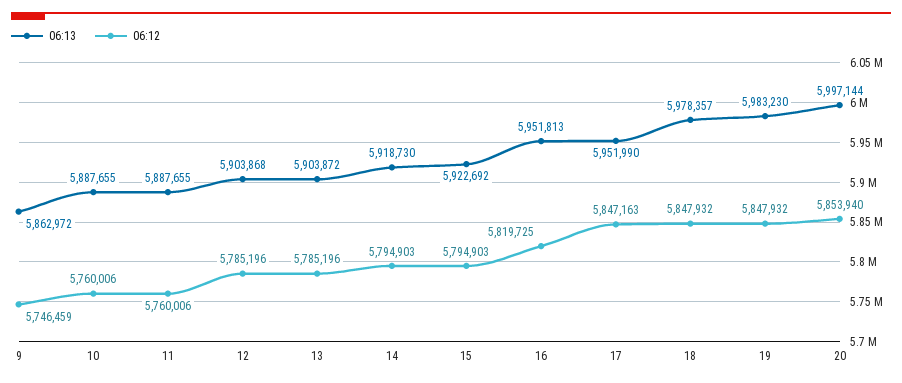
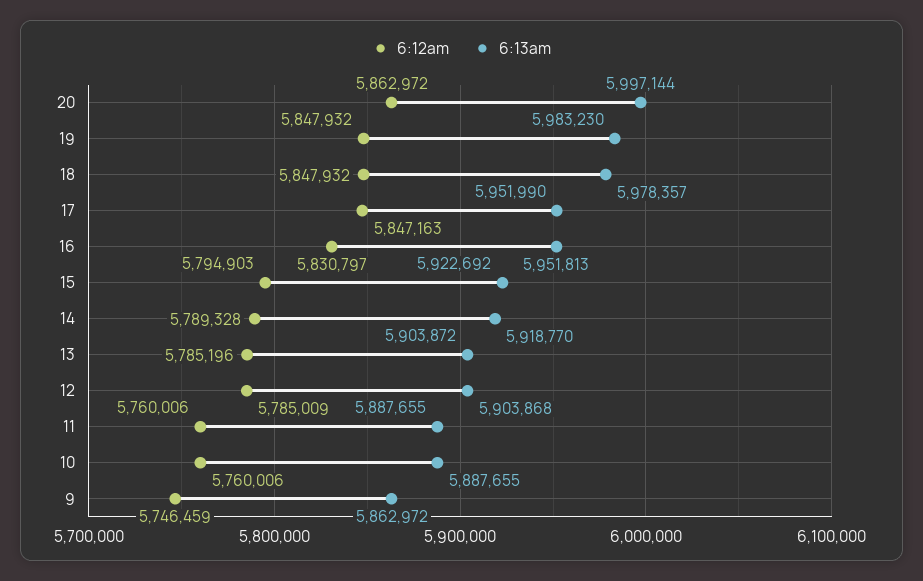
06:12, 12: 5785196 -> 5785009
06:13, 14: 5918730 -> 5918770
06:12, 14: 5794903 -> 5789328
06:12, 16: 5819725 -> 5830797
06:12, 20: 5853940 -> 5862972

